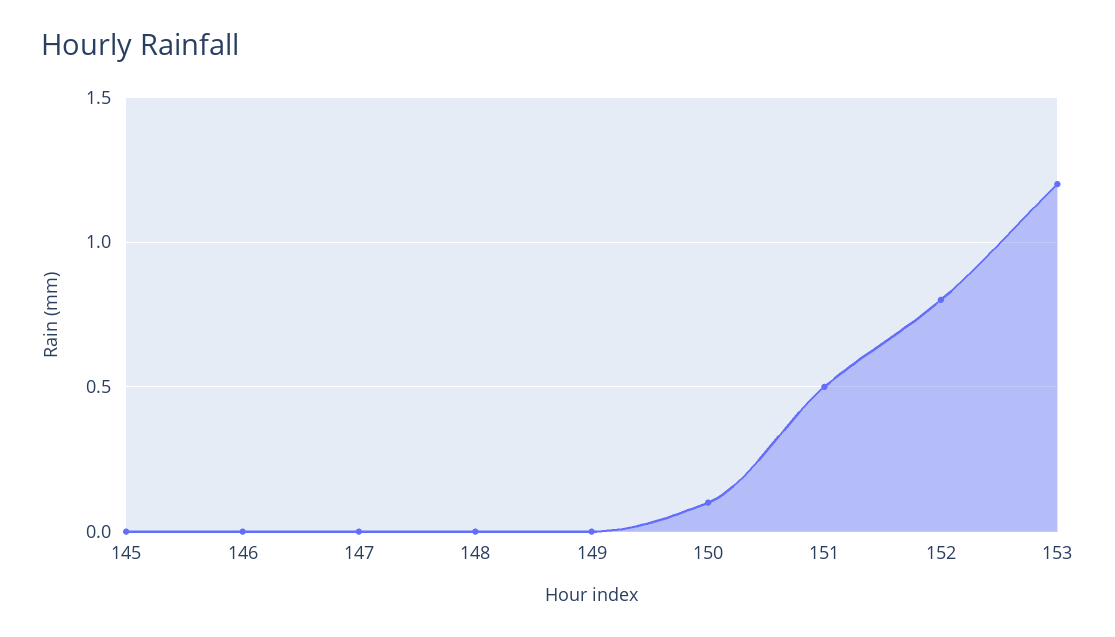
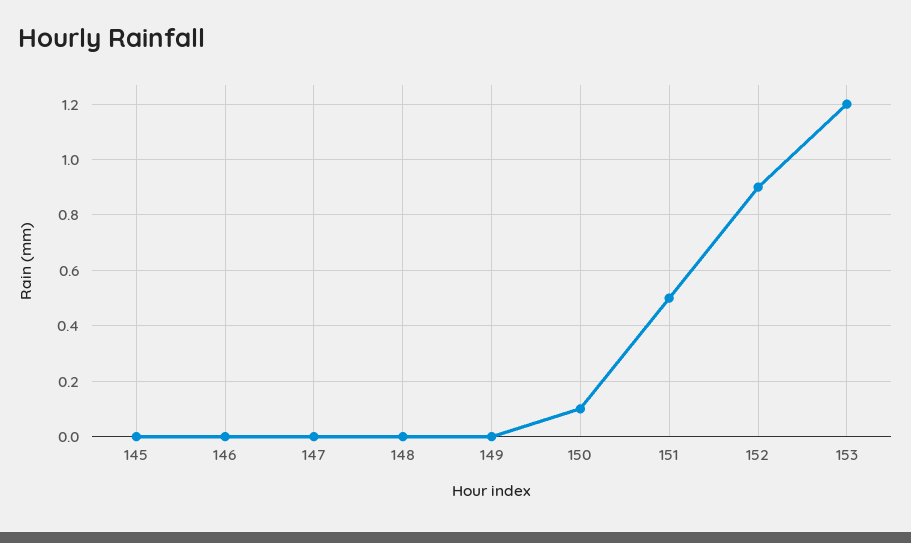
152: 0.8 -> 0.9

